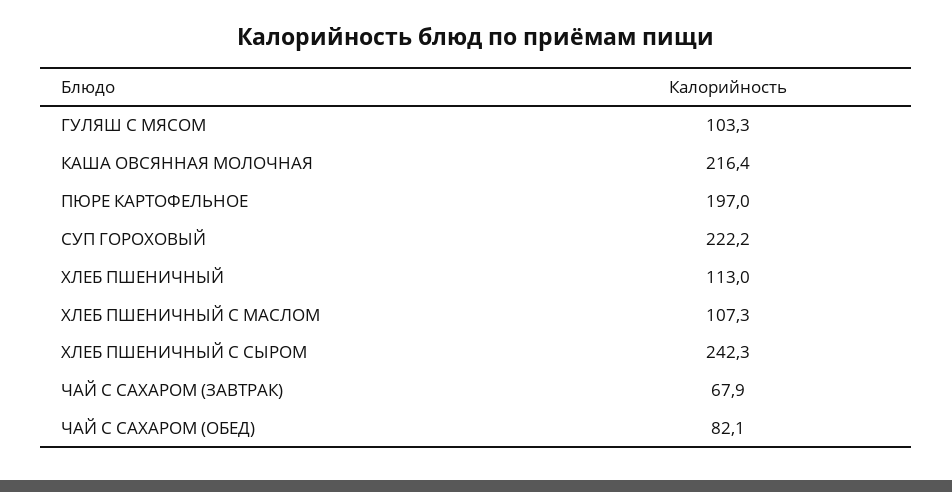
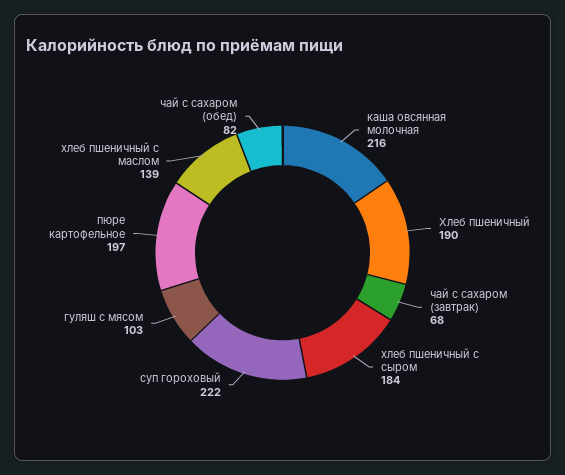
ХЛЕБ ПШЕНИЧНЫЙ: 113 -> 190
ХЛЕБ ПШЕНИЧНЫЙ С МАСЛОМ: 107.3 -> 139
ХЛЕБ ПШЕНИЧНЫЙ С СЫРОМ: 242.3 -> 184

